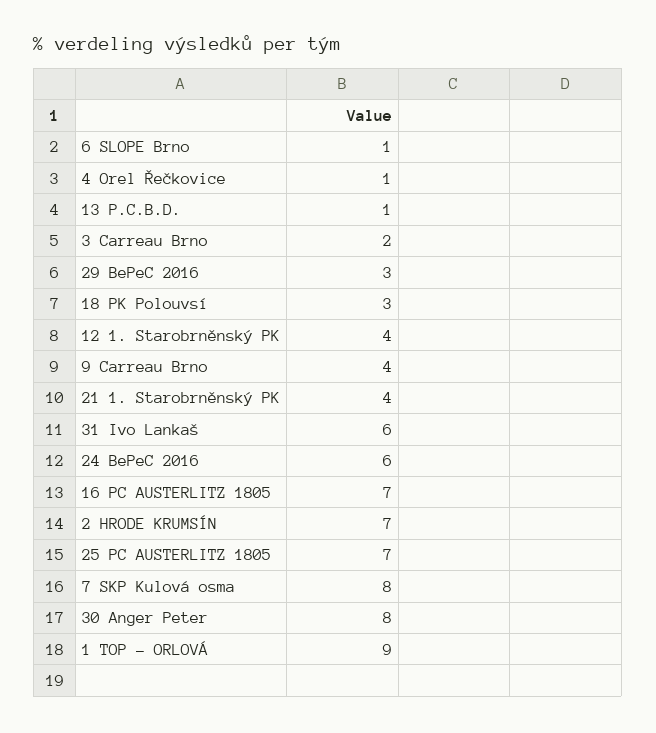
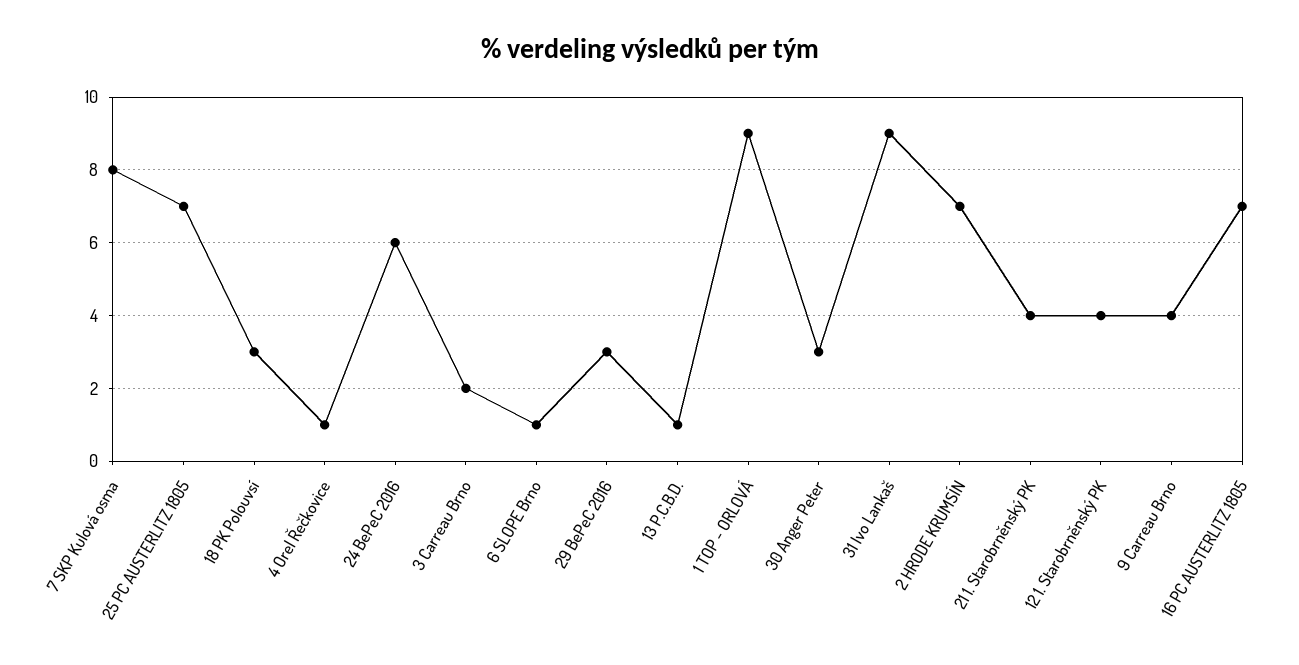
31 Ivo Lankaš: 6 -> 9
30 Anger Peter: 8 -> 3

